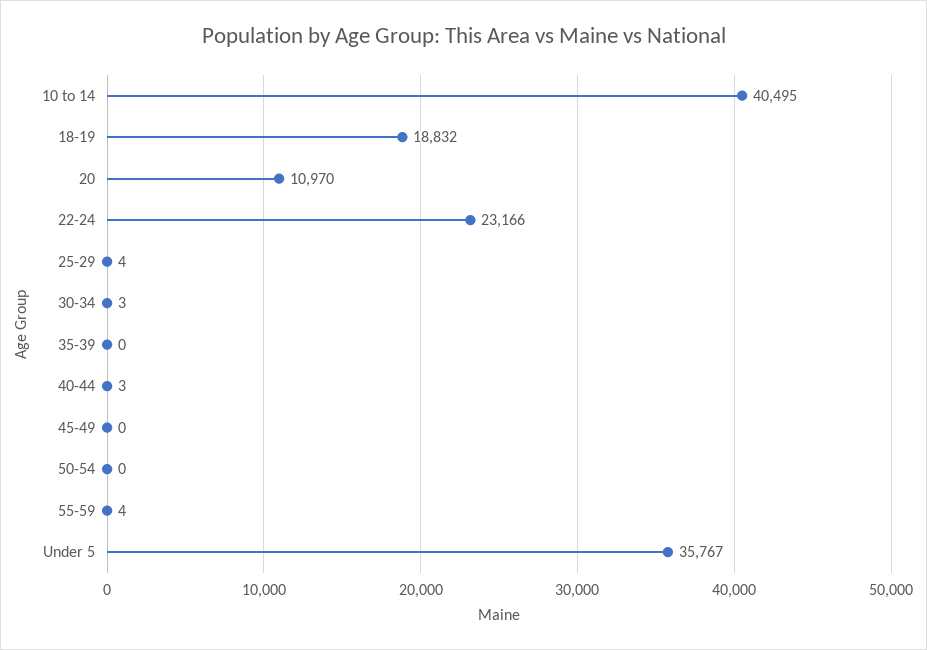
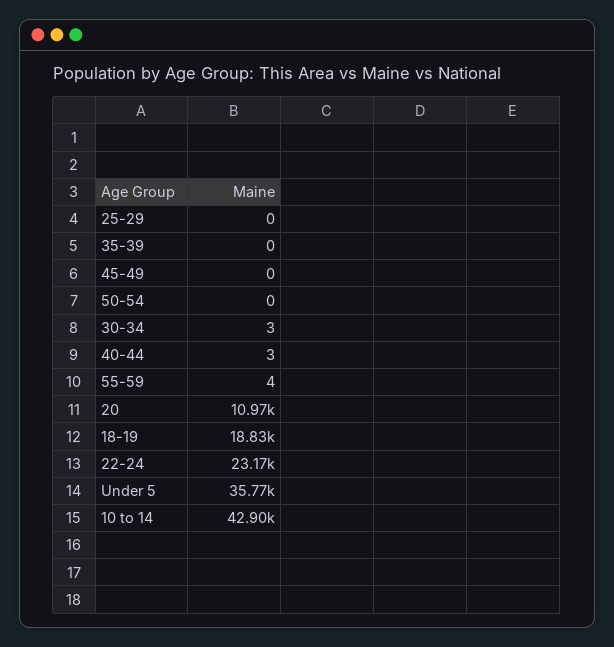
10 to 14: 40495 -> 42900
25-29: 4 -> 0

